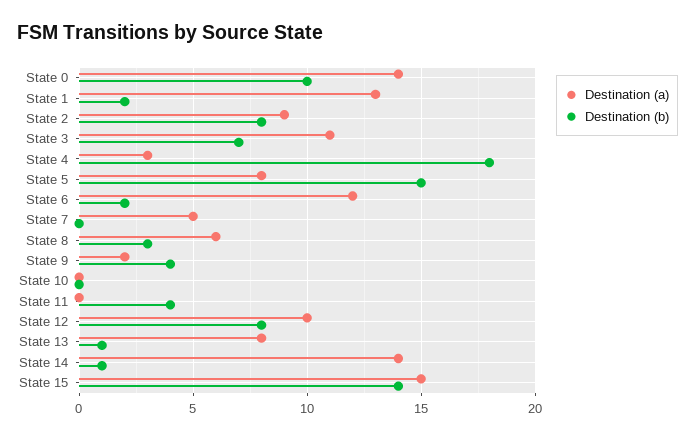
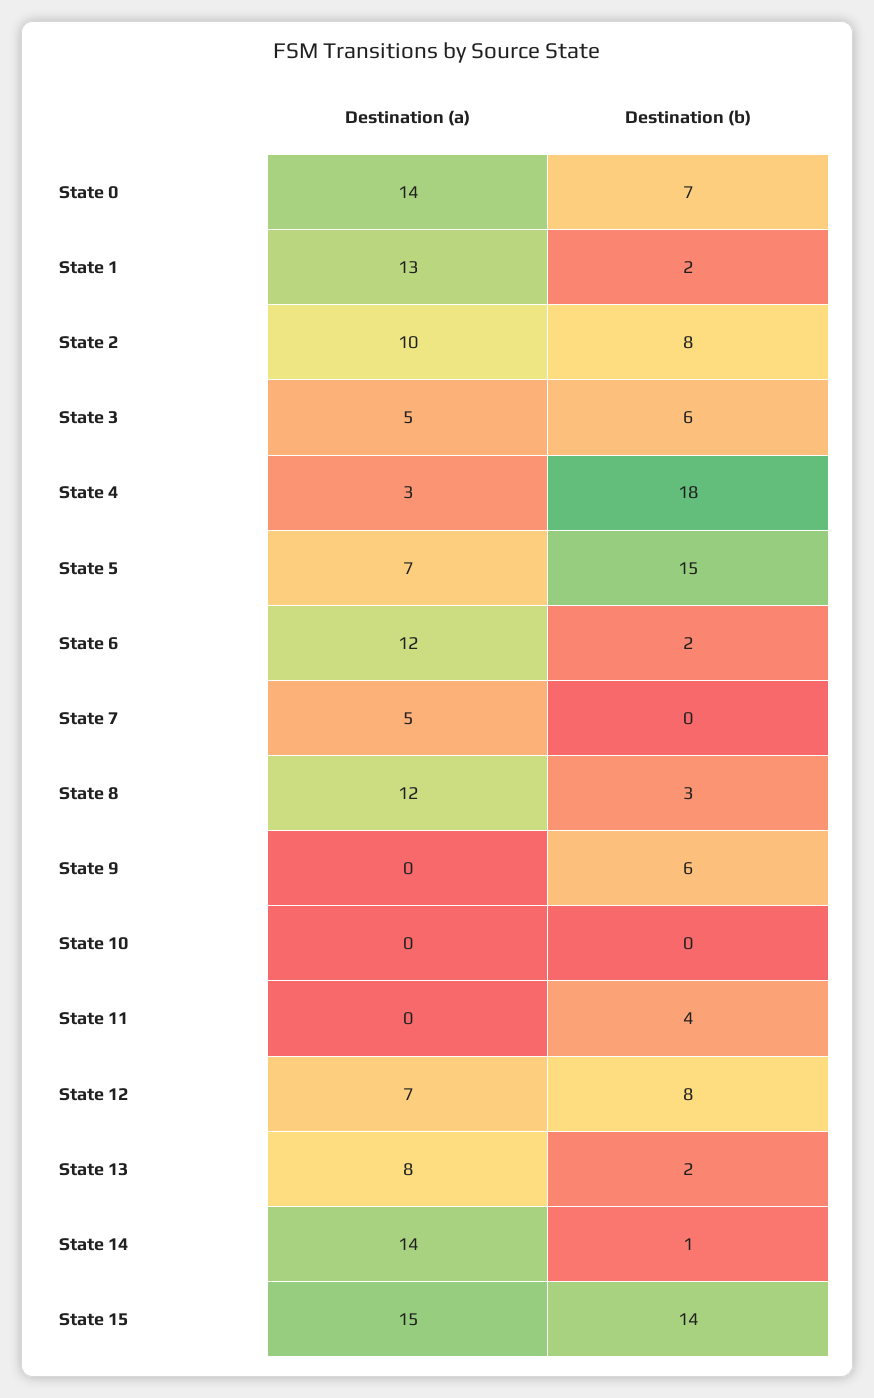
Destination (b), State 0: 10 -> 7
Destination (a), State 2: 9 -> 10
Destination (a), State 3: 11 -> 5
Destination (b), State 3: 7 -> 6
Destination (a), State 5: 8 -> 7
Destination (a), State 8: 6 -> 12
Destination (a), State 9: 2 -> 0
Destination (b), State 9: 4 -> 6
Destination (a), State 12: 10 -> 7
Destination (b), State 13: 1 -> 2

